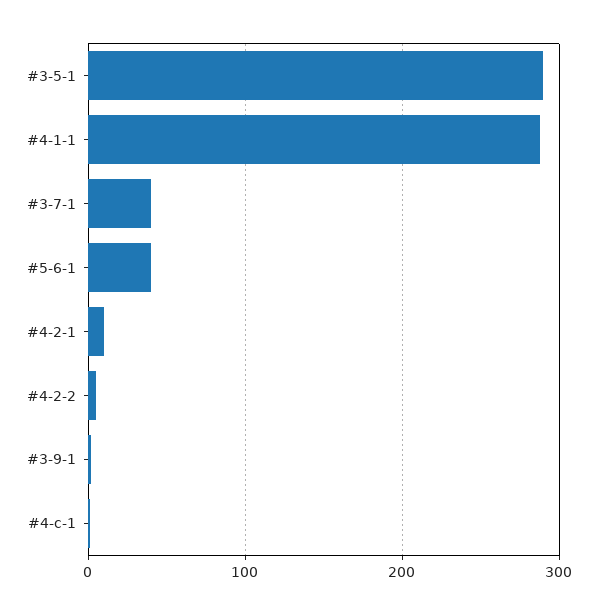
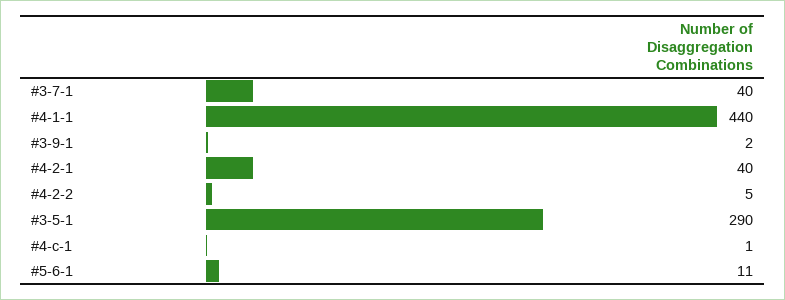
#4-1-1: 290 -> 440
#5-6-1: 40 -> 11
#4-2-1: 10 -> 40

